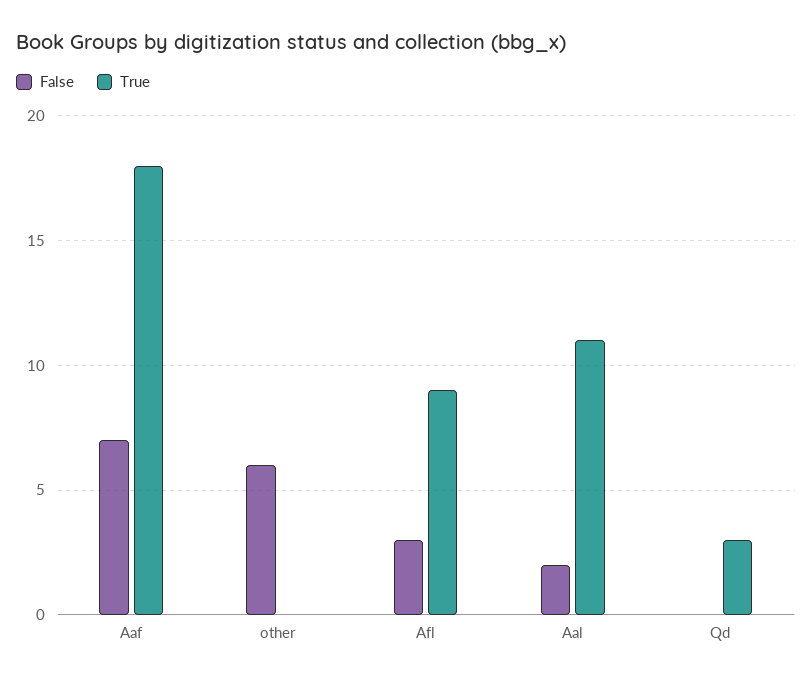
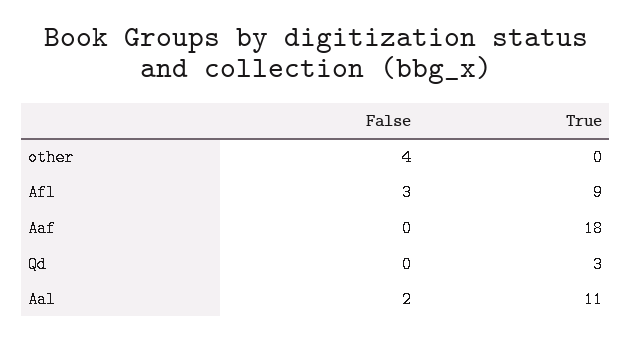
False, Aaf: 7 -> 0
False, other: 6 -> 4

